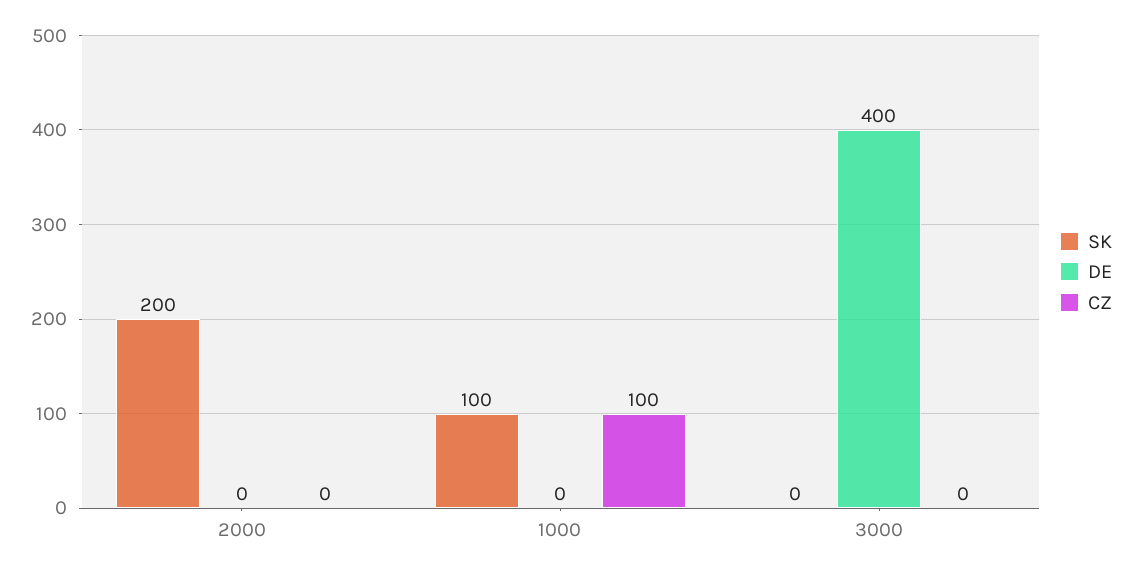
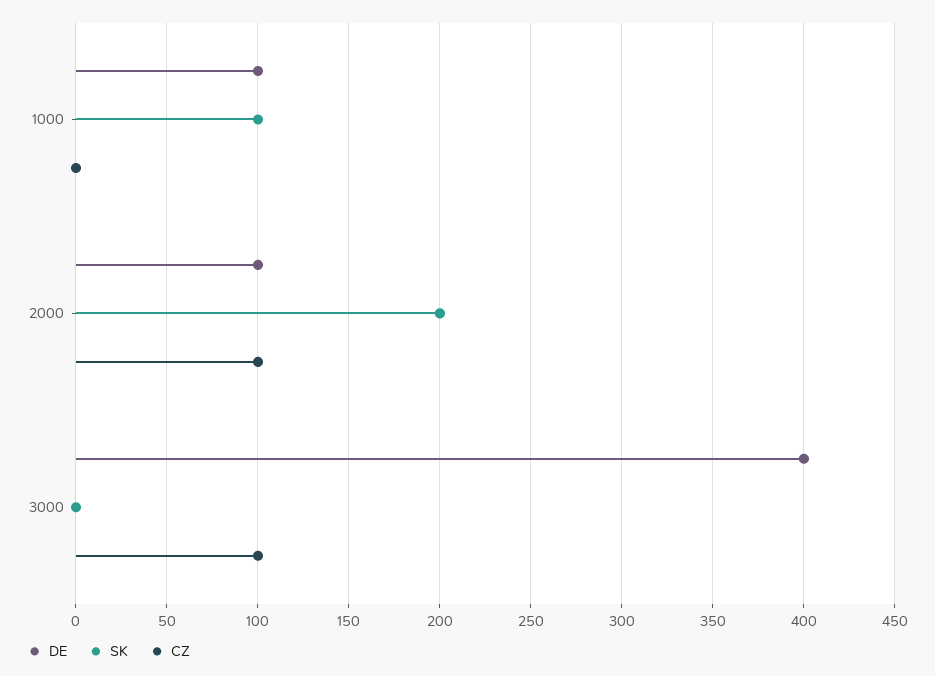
DE, 2000: 0 -> 100
CZ, 2000: 0 -> 100
DE, 1000: 0 -> 100
CZ, 1000: 100 -> 0
CZ, 3000: 0 -> 100

